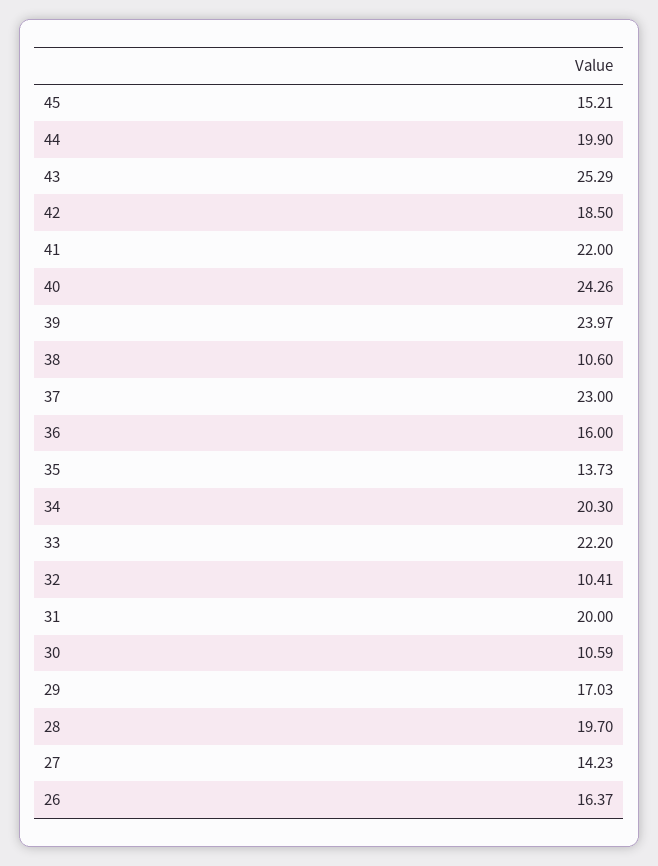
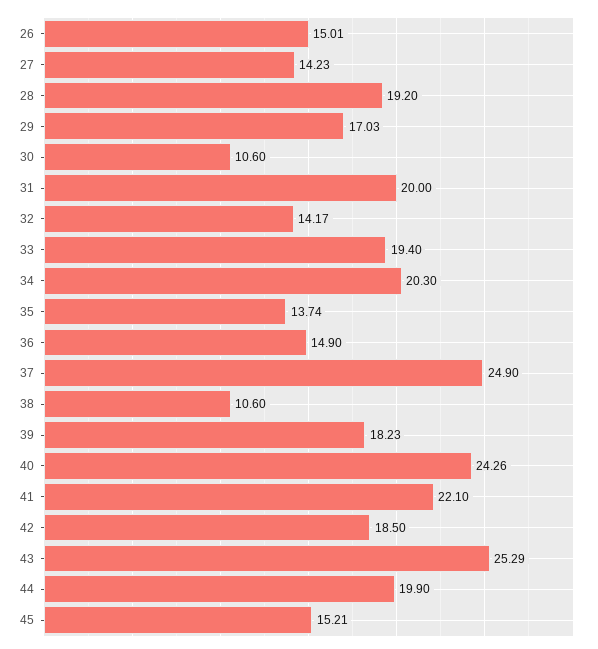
41: 22 -> 22.1
39: 23.97 -> 18.23
37: 23 -> 24.9
36: 16 -> 14.9
35: 13.73 -> 13.74
33: 22.2 -> 19.4
32: 10.41 -> 14.17
30: 10.59 -> 10.6
28: 19.7 -> 19.2
26: 16.37 -> 15.01

